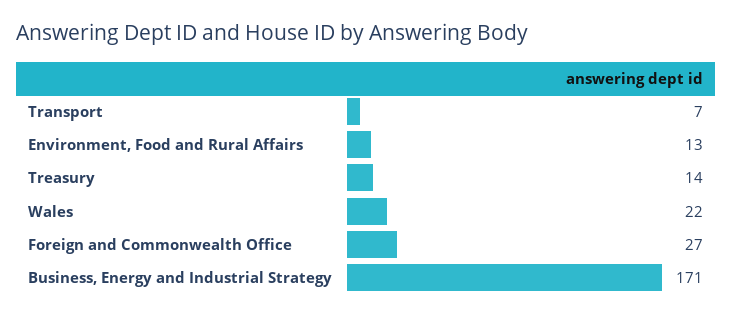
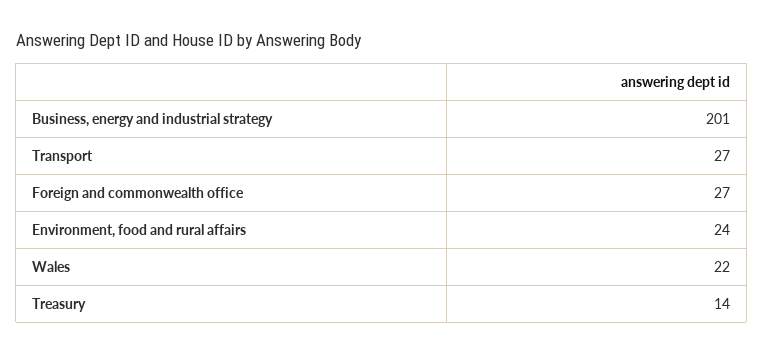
Transport: 7 -> 27
Environment, Food and Rural Affairs: 13 -> 24
Business, Energy and Industrial Strategy: 171 -> 201

